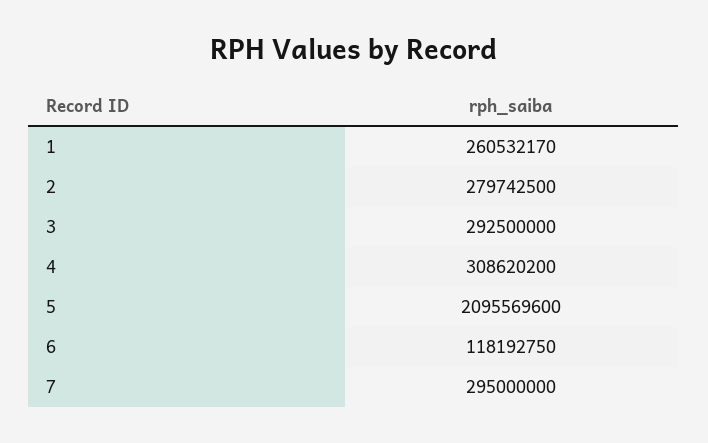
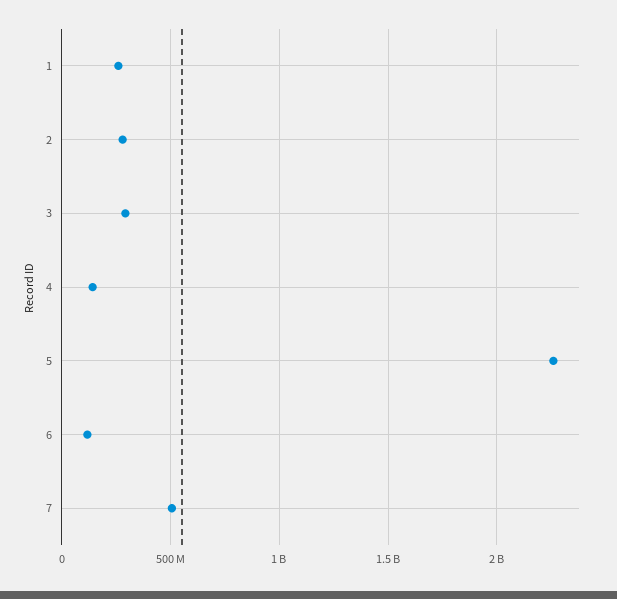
4: 308620200 -> 150000000
5: 2095569600 -> 2250000000
7: 295000000 -> 500000000

